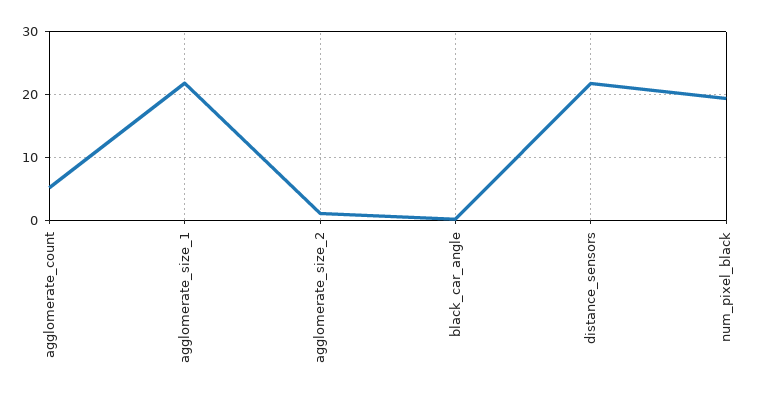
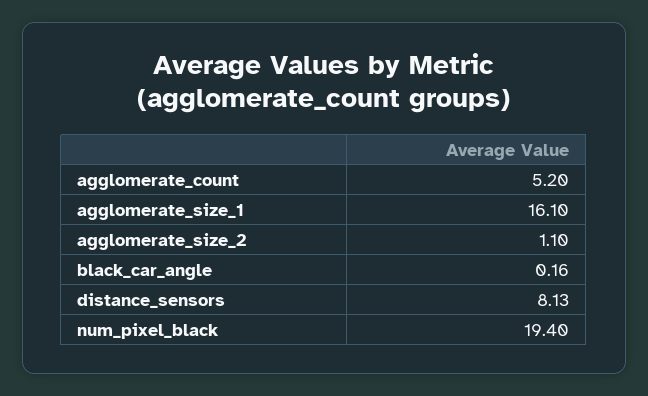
agglomerate_size_1: 22 -> 16.1
distance_sensors: 22 -> 8.13

